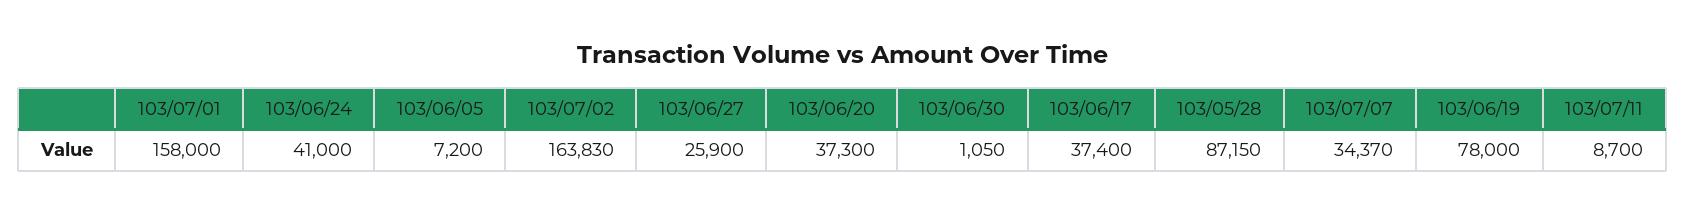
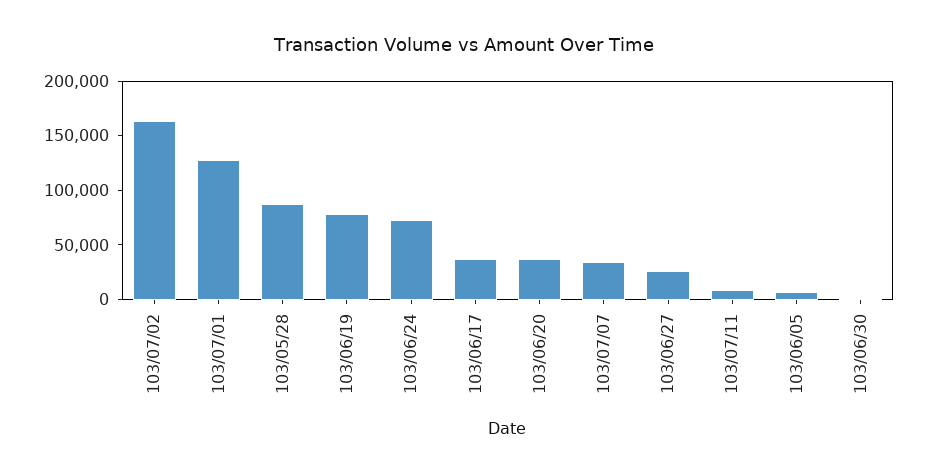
103/07/01: 158000 -> 130000
103/06/24: 41000 -> 70000

